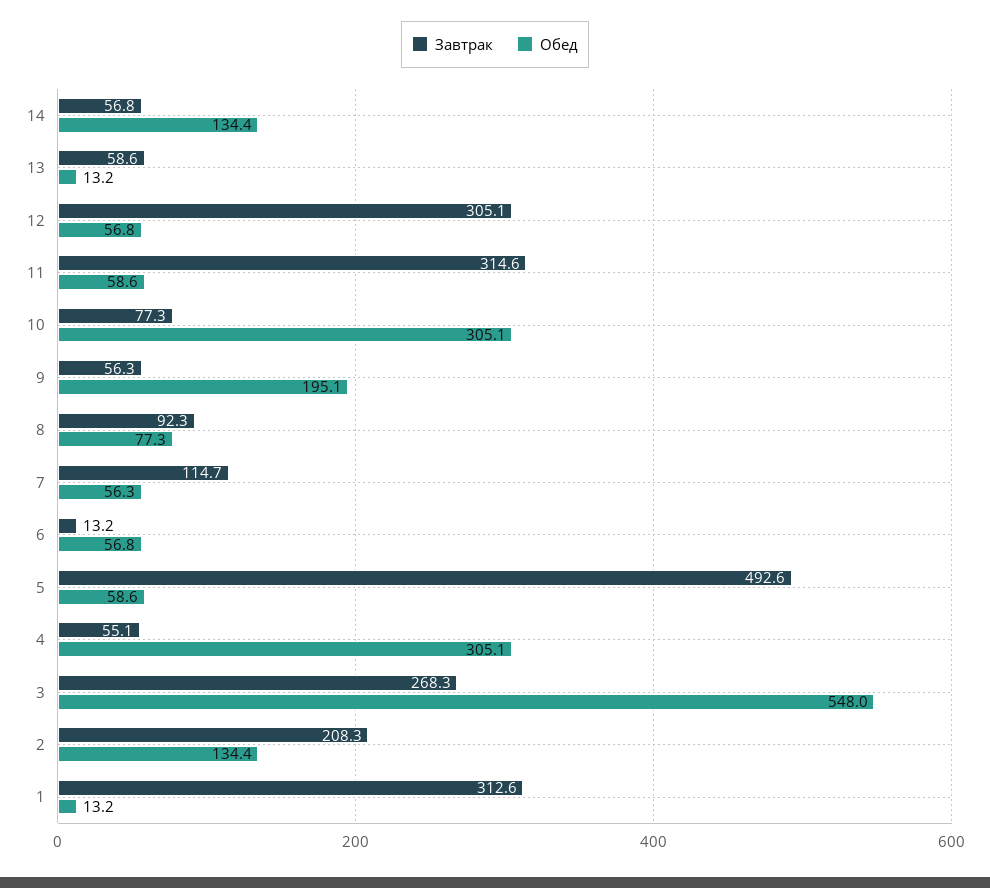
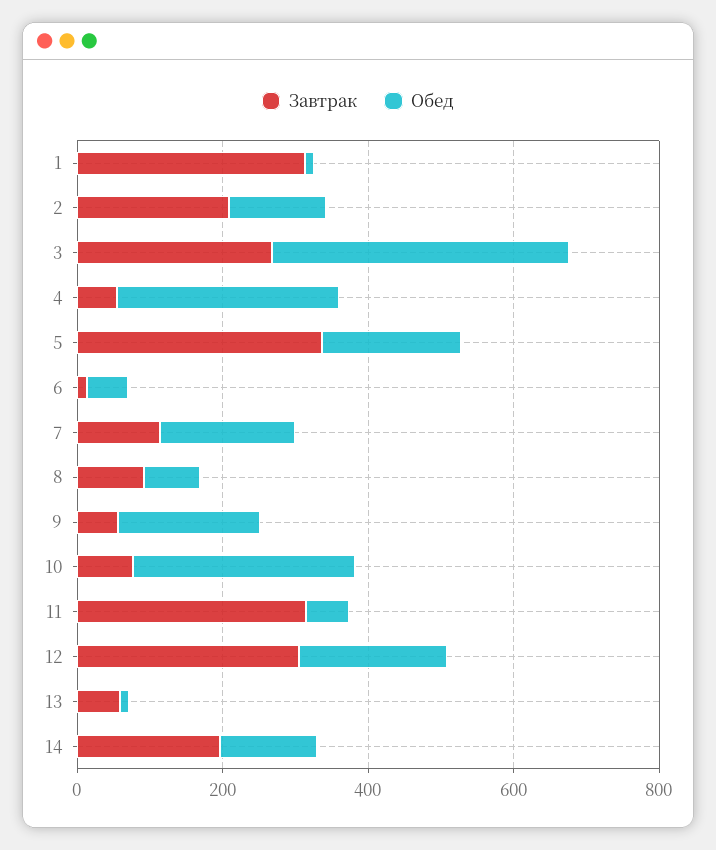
Завтрак, 14: 56.8 -> 200
Обед, 12: 56.8 -> 200
Обед, 7: 56.3 -> 200
Завтрак, 5: 492.6 -> 350
Обед, 5: 58.6 -> 200
Обед, 3: 548 -> 400

